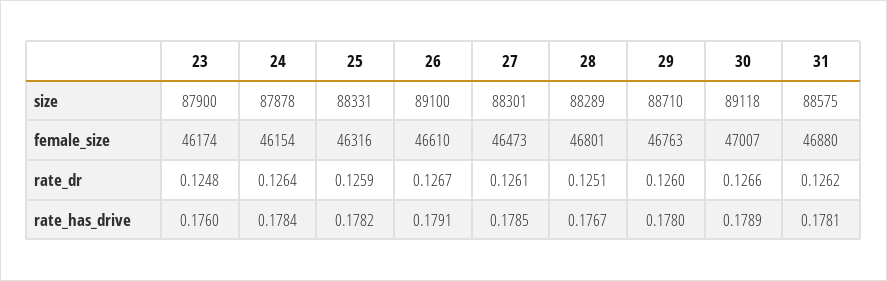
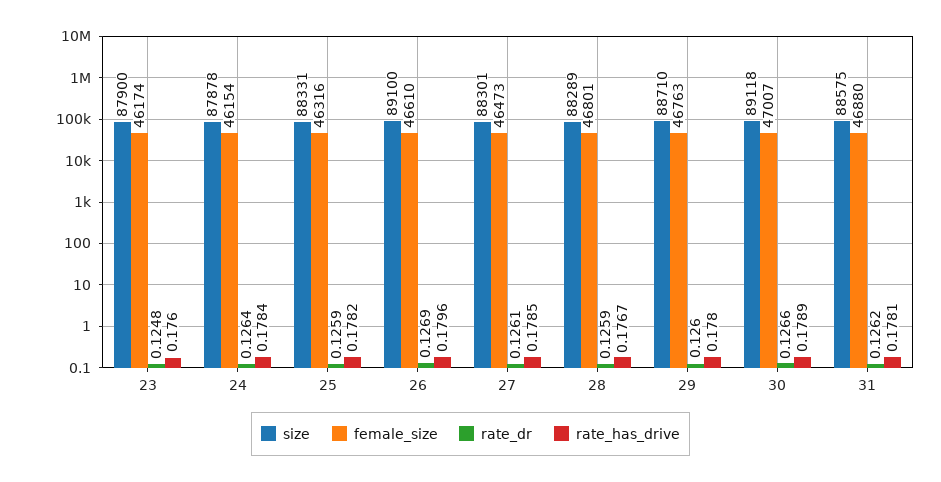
rate_dr, 26: 0.1267 -> 0.1269
rate_dr, 28: 0.1251 -> 0.1259
rate_has_drive, 26: 0.1791 -> 0.1796

